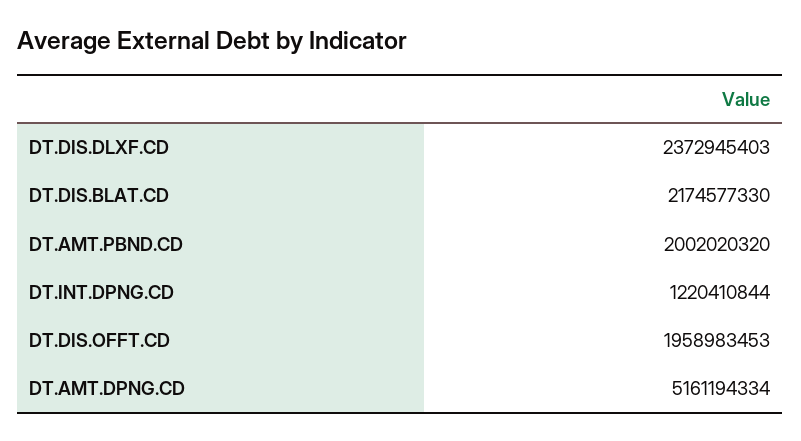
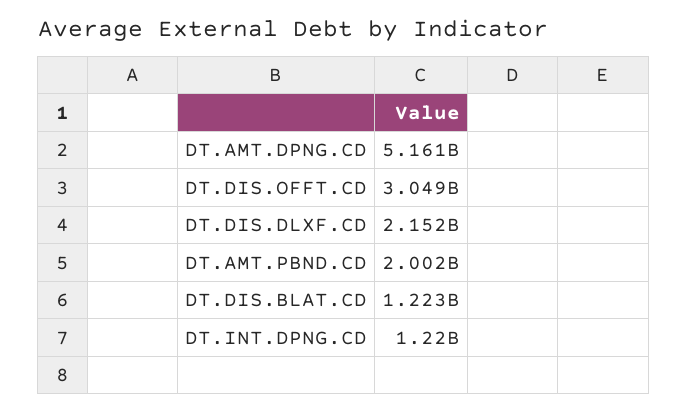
DT.DIS.DLXF.CD: 2372945403 -> 2152000000
DT.DIS.BLAT.CD: 2174577330 -> 1223000000
DT.DIS.OFFT.CD: 1958983453 -> 3049000000

